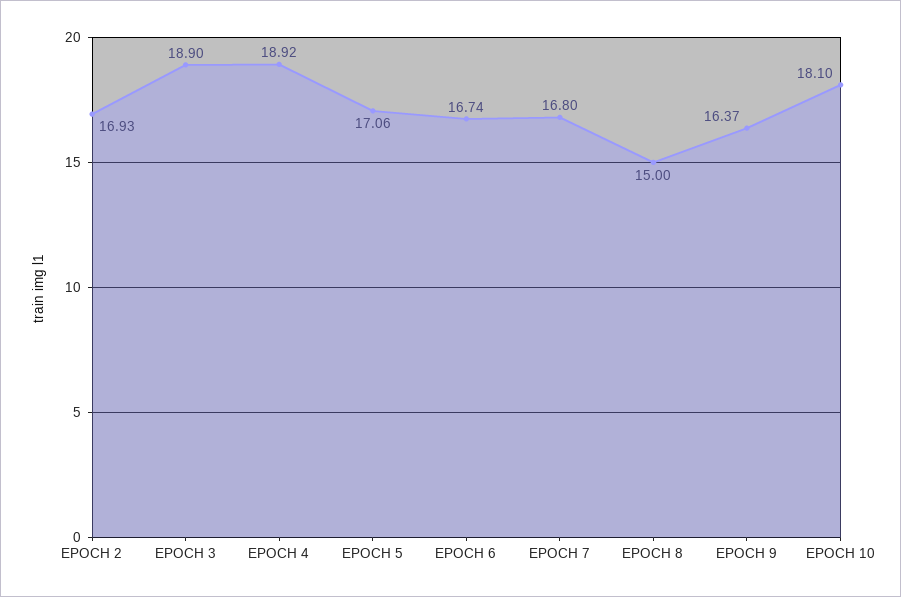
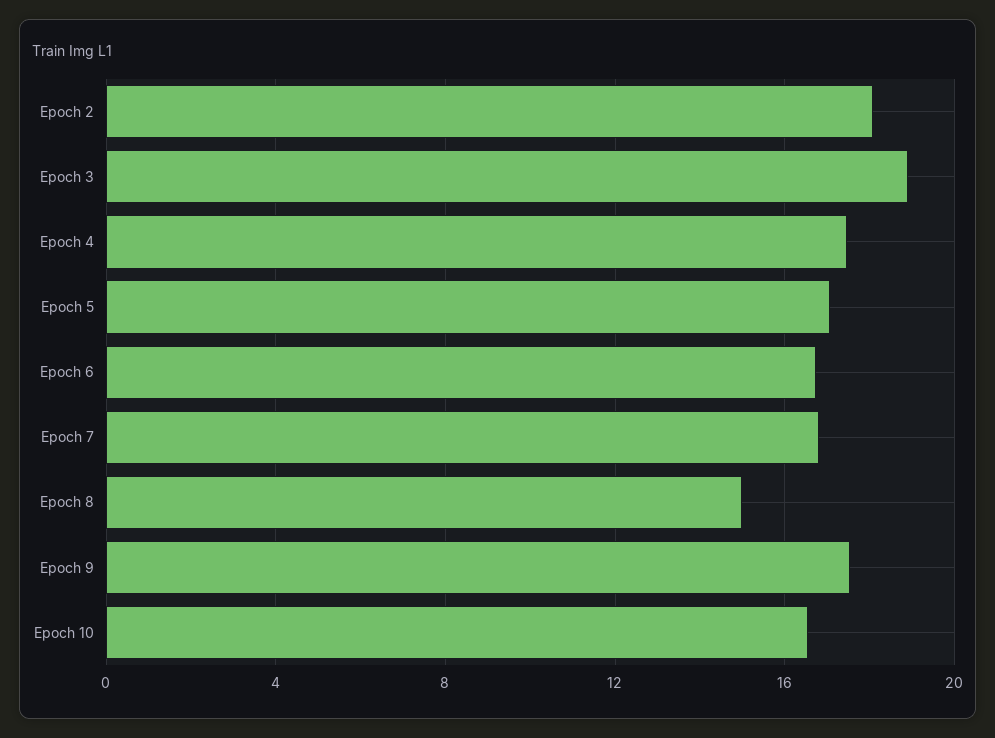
EPOCH 2: 16.93 -> 18
EPOCH 4: 18.92 -> 17.5
EPOCH 9: 16.37 -> 17.5
EPOCH 10: 18.1 -> 16.5

